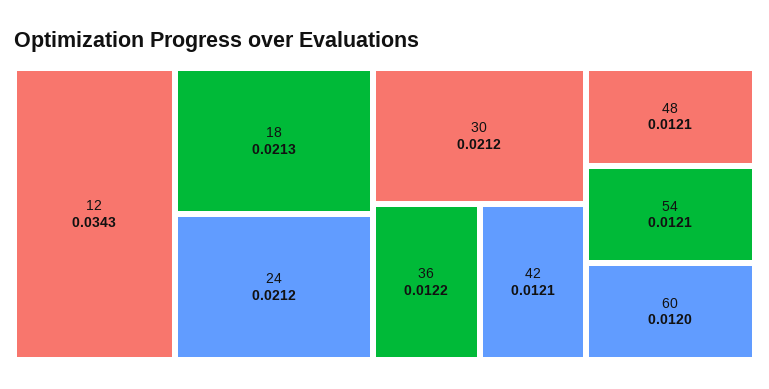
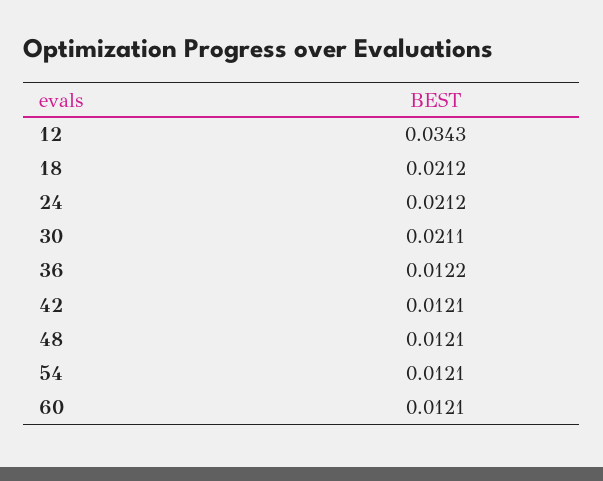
18: 0.0213 -> 0.0212
30: 0.0212 -> 0.0211
60: 0.012 -> 0.0121

